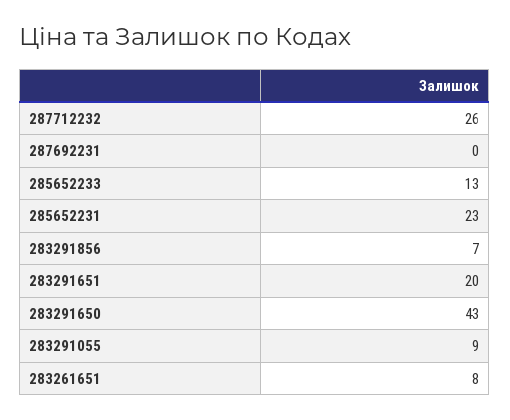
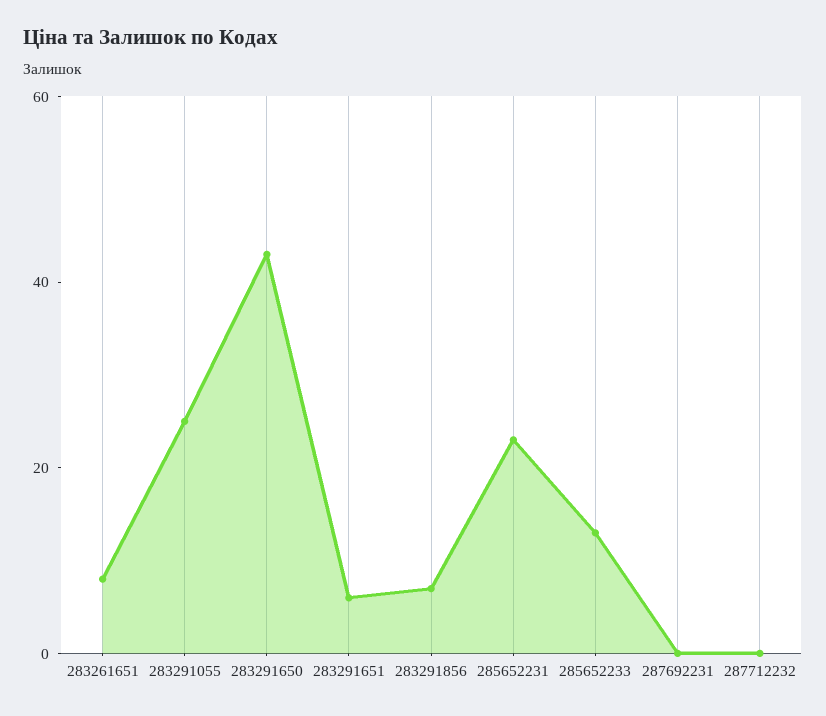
287712232: 26 -> 0
283291651: 20 -> 5
283291055: 9 -> 25

